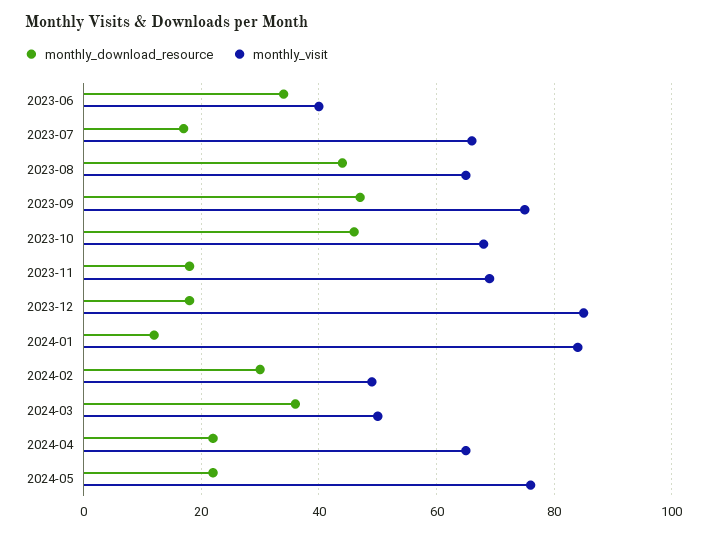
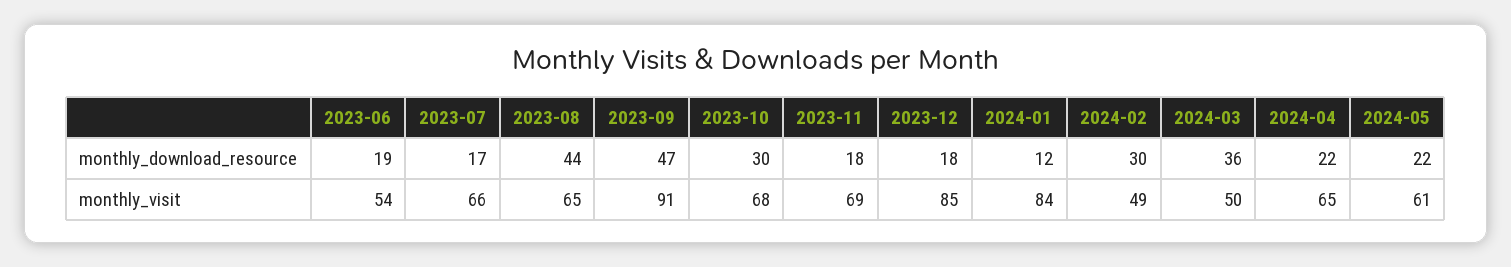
monthly_download_resource, 2023-06: 35 -> 19
monthly_visit, 2023-06: 40 -> 54
monthly_visit, 2023-09: 75 -> 91
monthly_download_resource, 2023-10: 45 -> 30
monthly_visit, 2024-05: 75 -> 61

